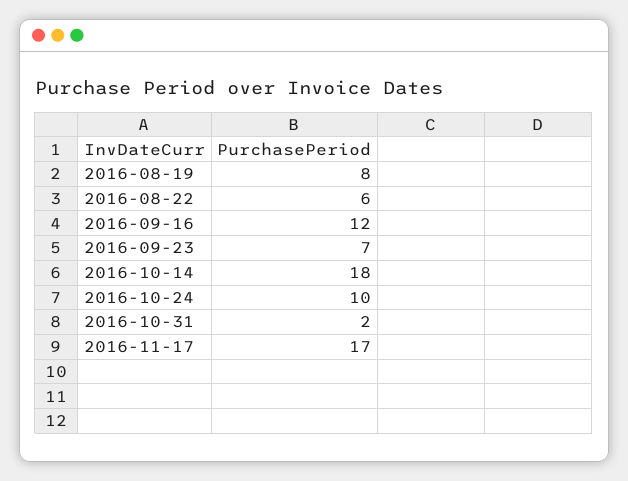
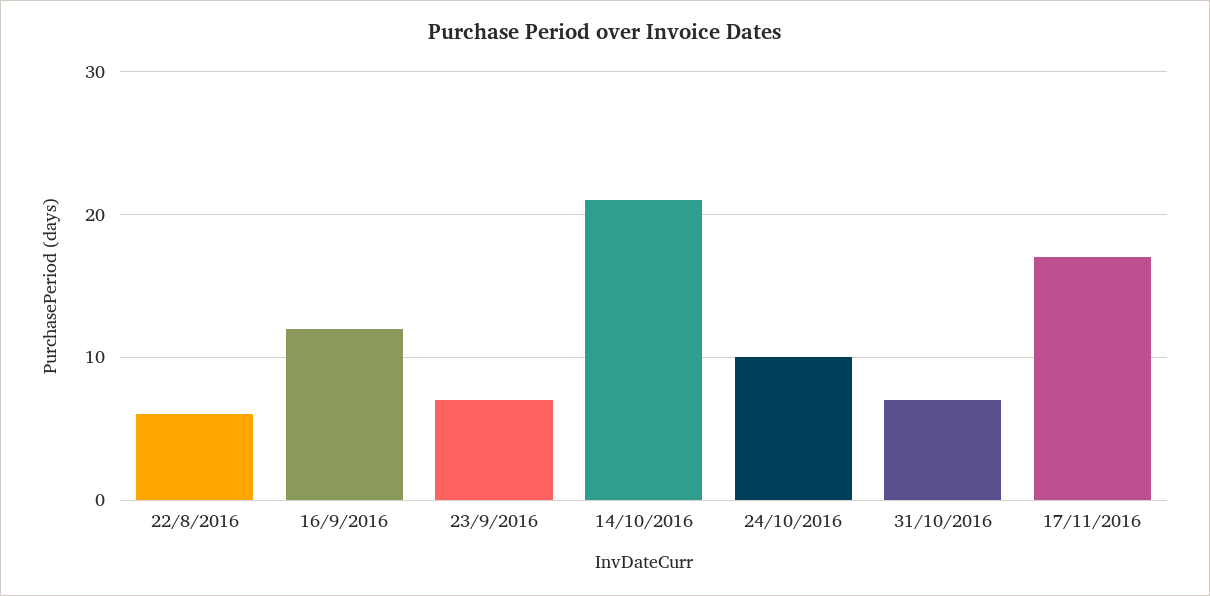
2016-08-19: 8 -> none
2016-10-14: 18 -> 21
2016-10-31: 2 -> 7

